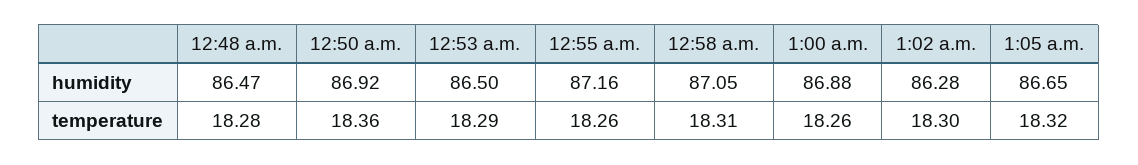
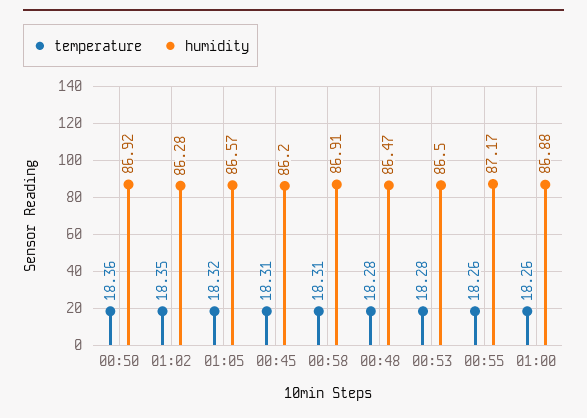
humidity, 12:55 a.m.: 87.16 -> 87.17
humidity, 12:58 a.m.: 87.05 -> 86.91
humidity, 1:05 a.m.: 86.65 -> 86.57
temperature, 12:53 a.m.: 18.29 -> 18.28
temperature, 1:02 a.m.: 18.3 -> 18.35
temperature, 00:45: none -> 18.31
humidity, 00:45: none -> 86.2

